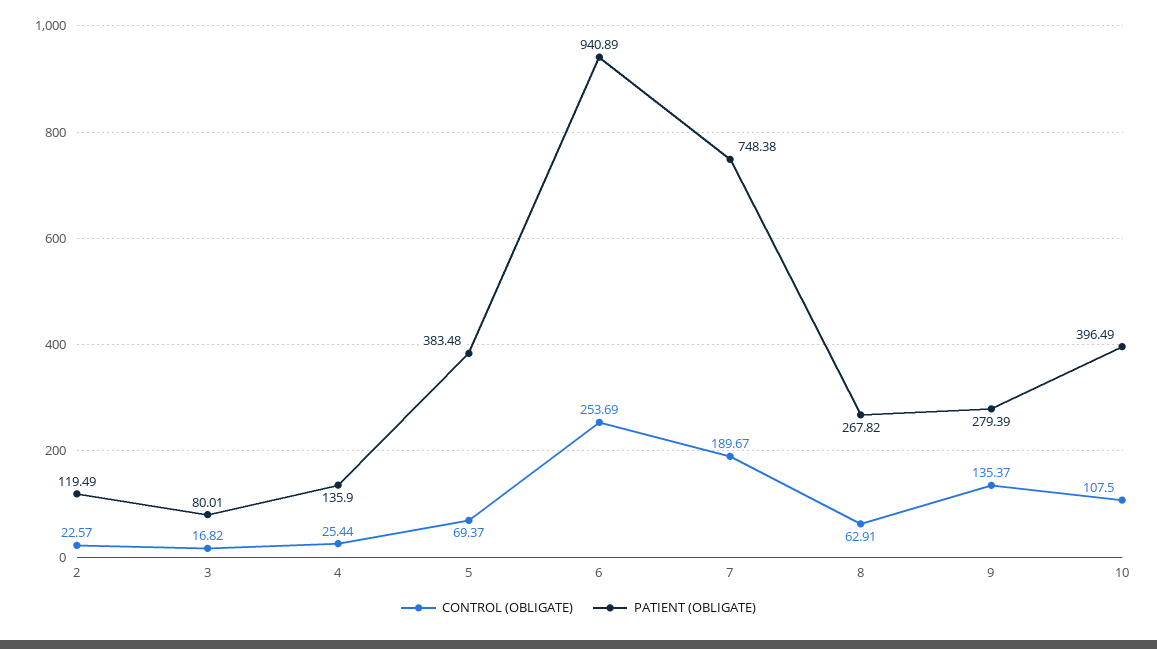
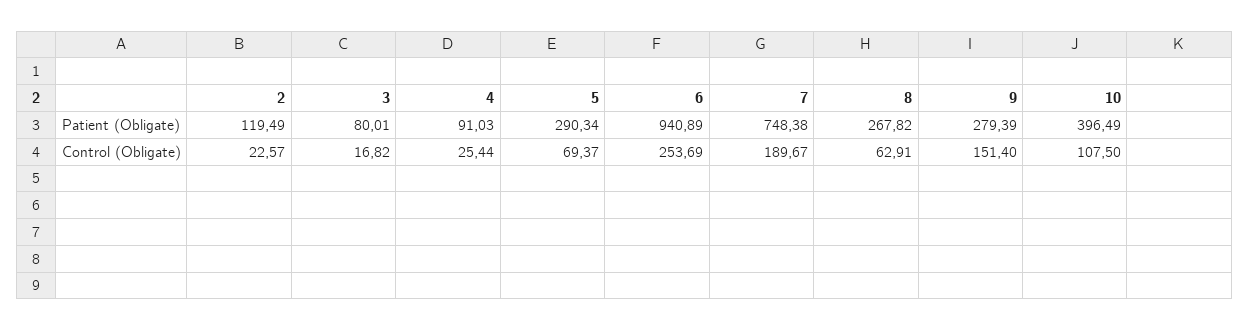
PATIENT (OBLIGATE), 4: 135.9 -> 91.03
PATIENT (OBLIGATE), 5: 383.48 -> 290.34
CONTROL (OBLIGATE), 9: 135.37 -> 151.4

